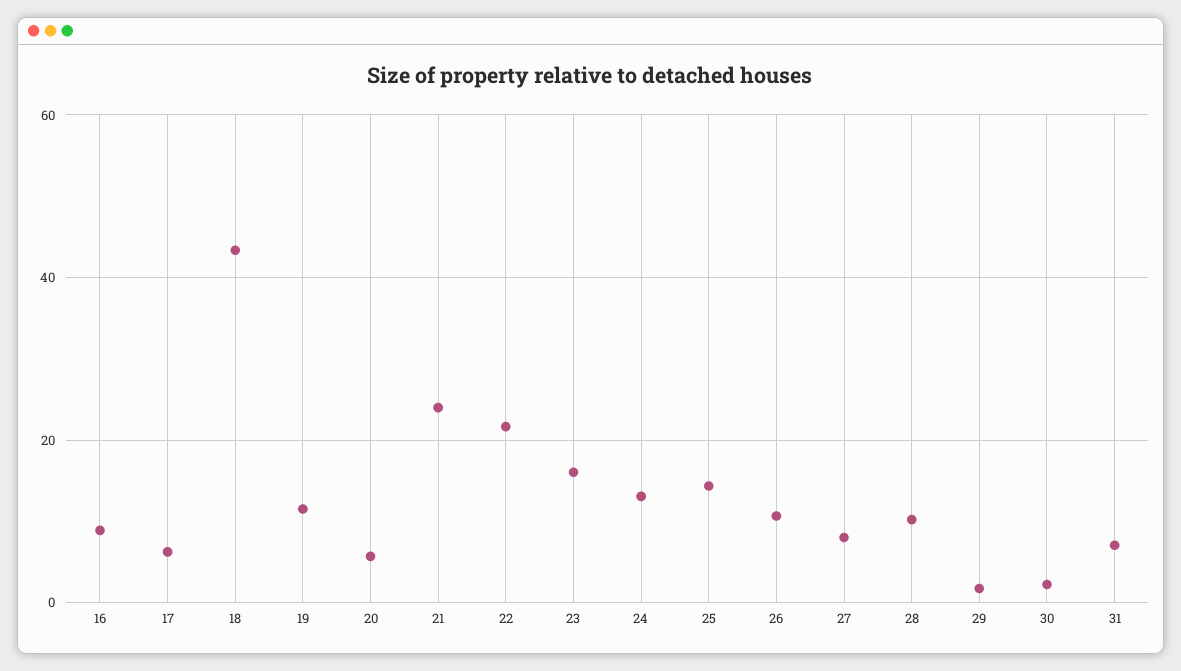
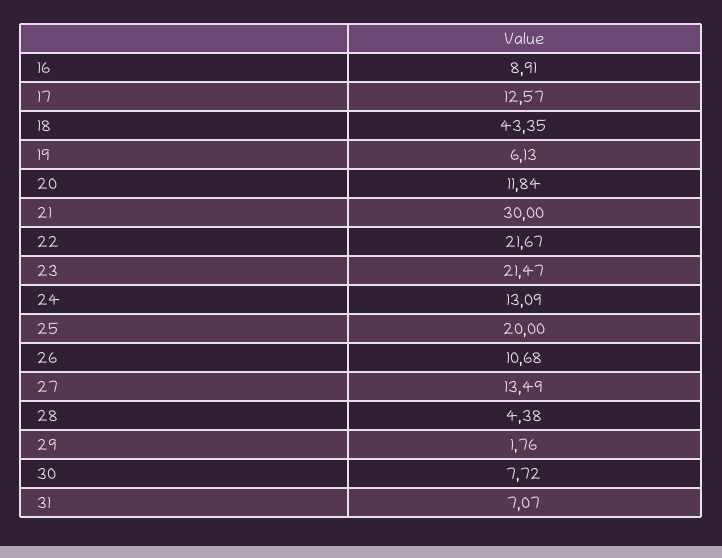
17: 6 -> 12.57
19: 12 -> 6.13
20: 6 -> 11.84
21: 24 -> 30
23: 16 -> 21.47
25: 14 -> 20
27: 8 -> 13.49
28: 10 -> 4.38
30: 2 -> 7.72

